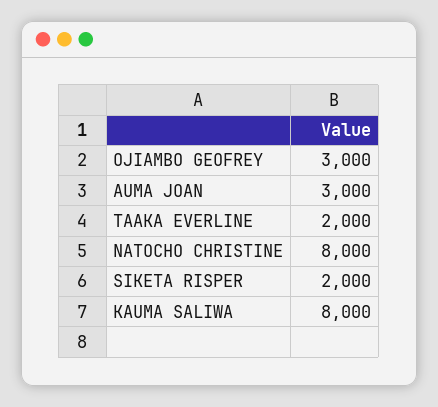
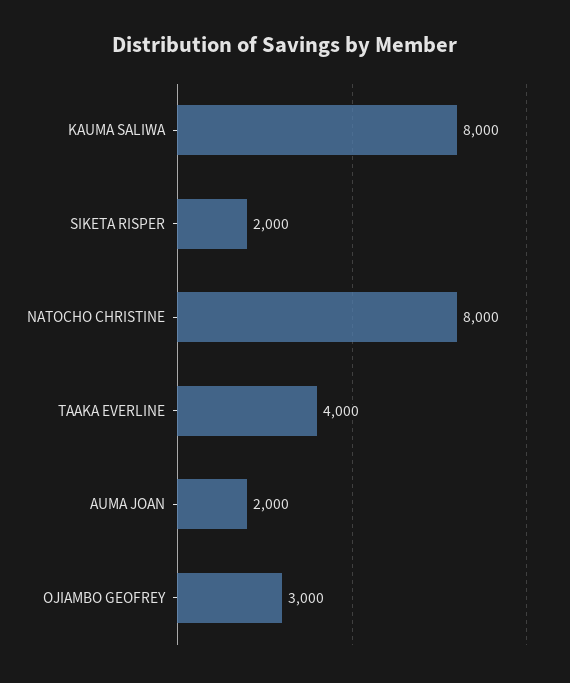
AUMA JOAN: 3000 -> 2000
TAAKA EVERLINE: 2000 -> 4000

